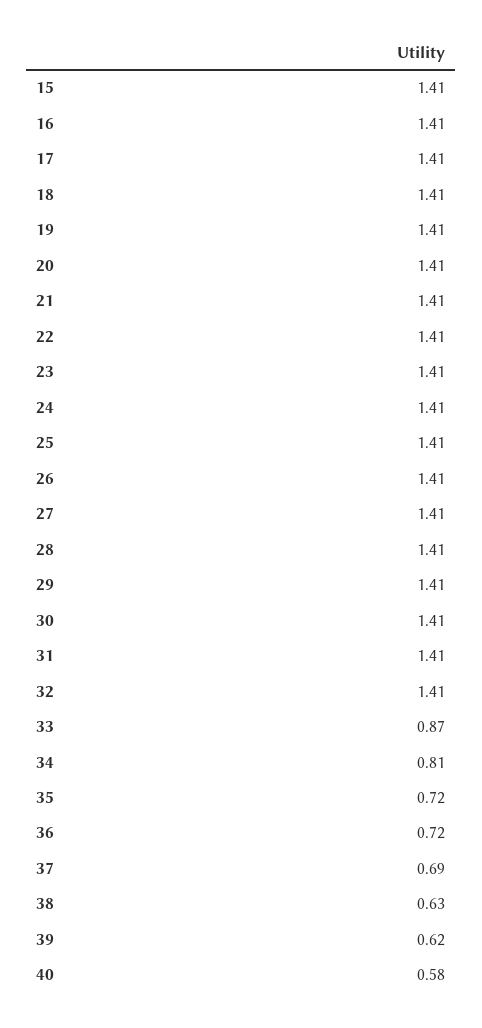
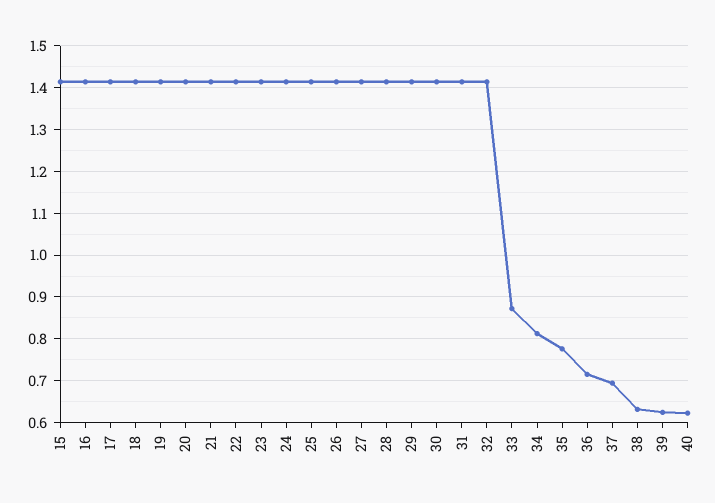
35: 0.72 -> 0.78
40: 0.58 -> 0.62

